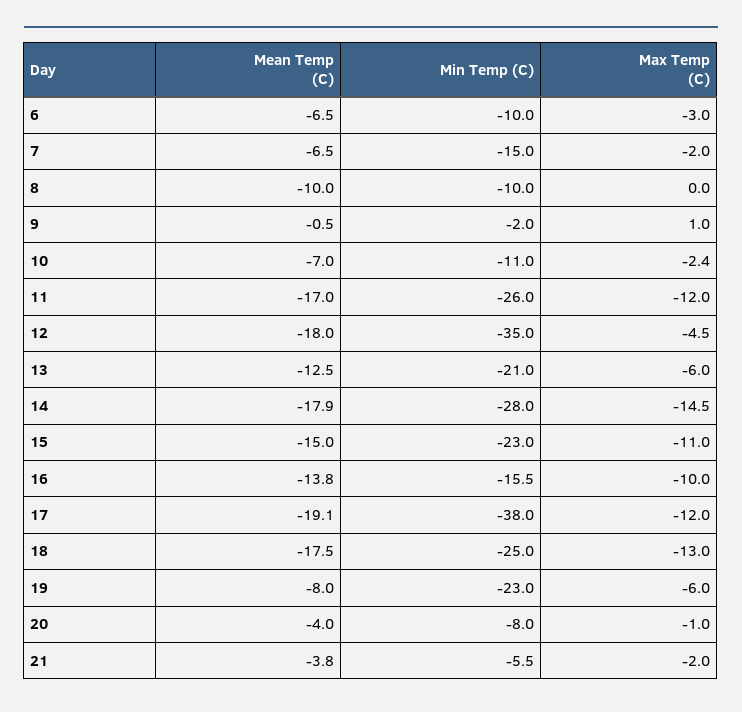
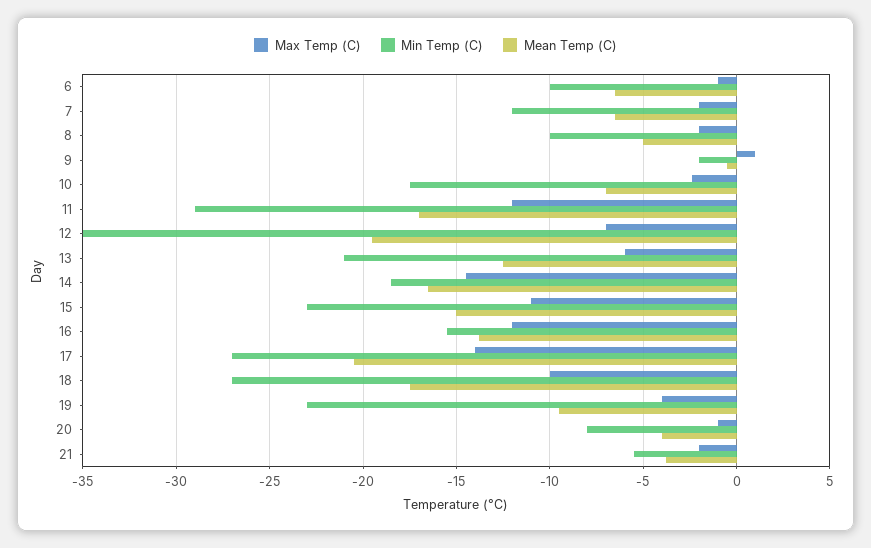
Max Temp (C), 6: -3 -> -1
Min Temp (C), 7: -15 -> -12
Mean Temp (C), 8: -10 -> -5
Max Temp (C), 8: 0 -> -2
Min Temp (C), 10: -11 -> -17.5
Min Temp (C), 11: -26 -> -29
Mean Temp (C), 12: -18 -> -19.5
Max Temp (C), 12: -4.5 -> -7
Mean Temp (C), 14: -17.9 -> -16.5
Min Temp (C), 14: -28 -> -18.5
Max Temp (C), 16: -10 -> -12
Mean Temp (C), 17: -19.1 -> -20.5
Min Temp (C), 17: -38 -> -27
Max Temp (C), 17: -12 -> -14
Min Temp (C), 18: -25 -> -27
Max Temp (C), 18: -13 -> -10
Mean Temp (C), 19: -8 -> -9.5
Max Temp (C), 19: -6 -> -4

